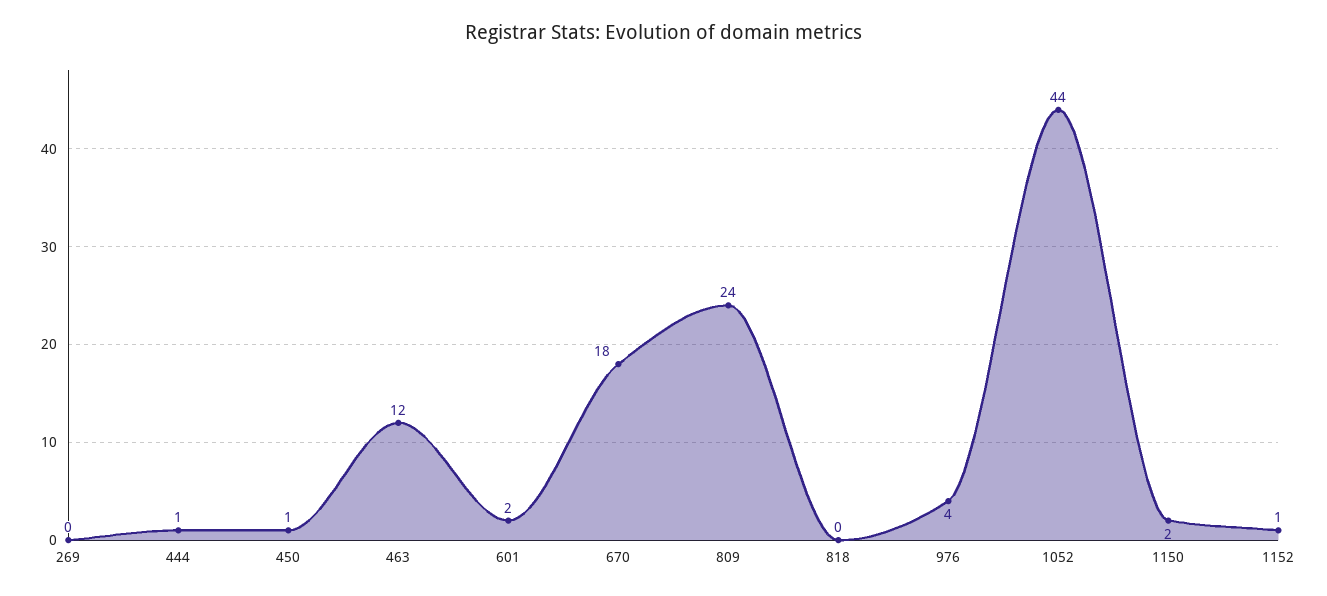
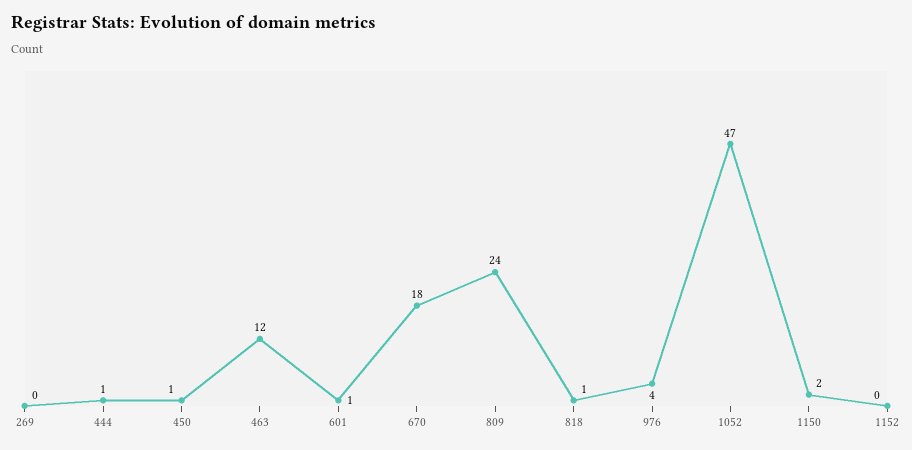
601: 2 -> 1
818: 0 -> 1
1052: 44 -> 47
1152: 1 -> 0

